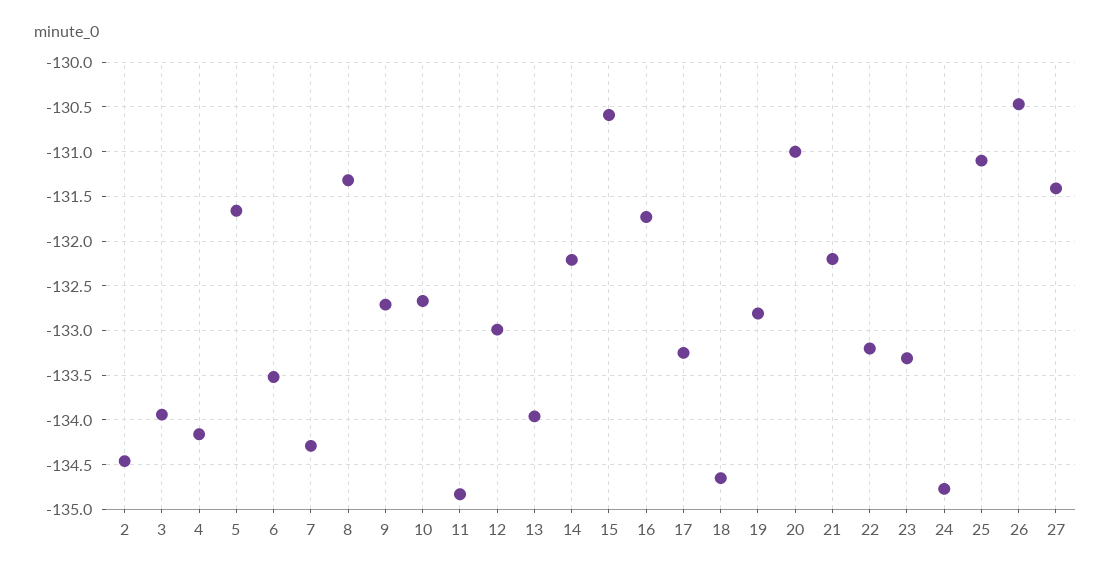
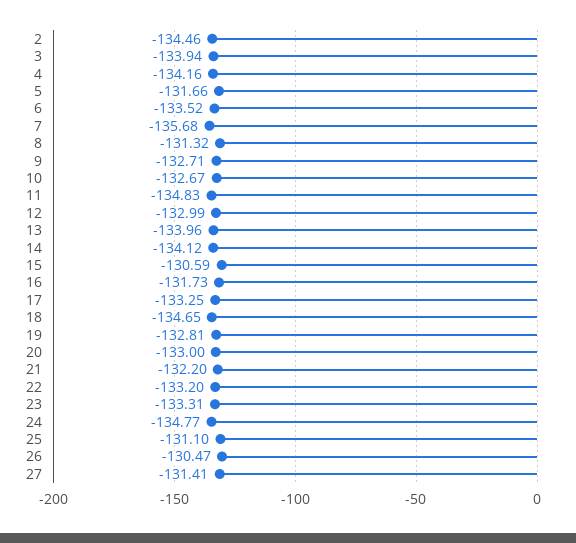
7: -134.3 -> -135.68
14: -132.2 -> -134.12
20: -131 -> -133

